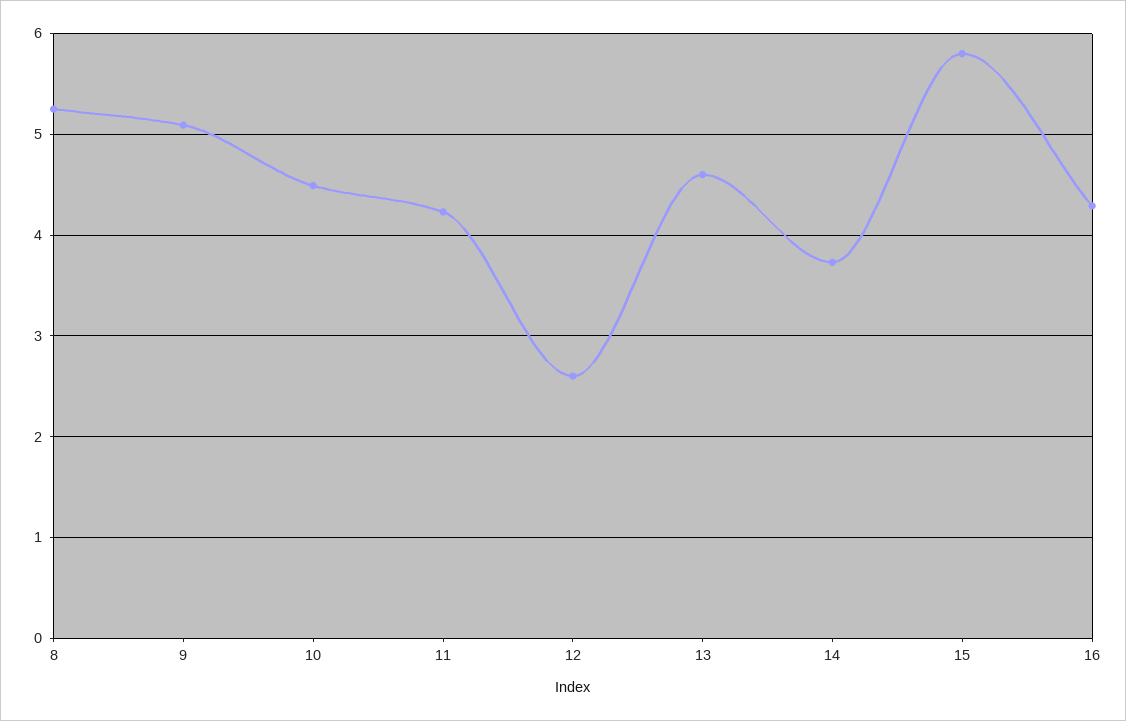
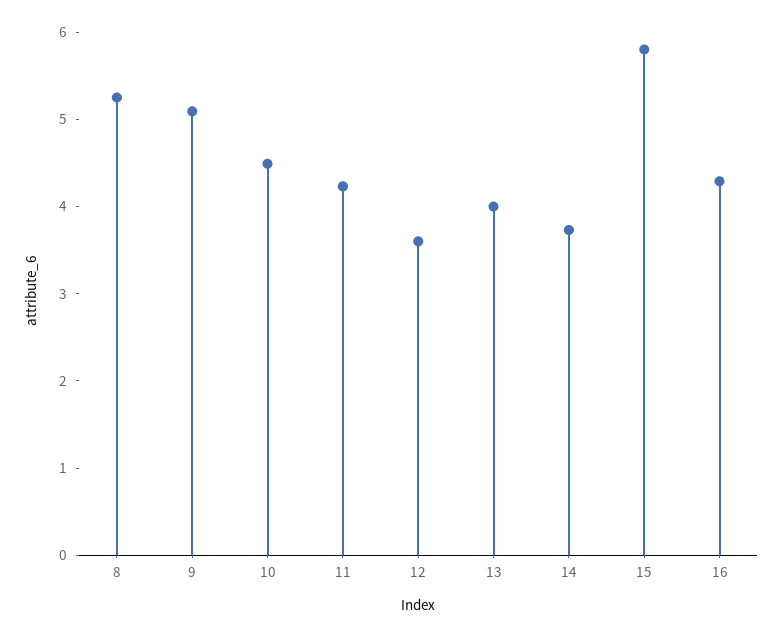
12: 2.6 -> 3.6
13: 4.6 -> 4

